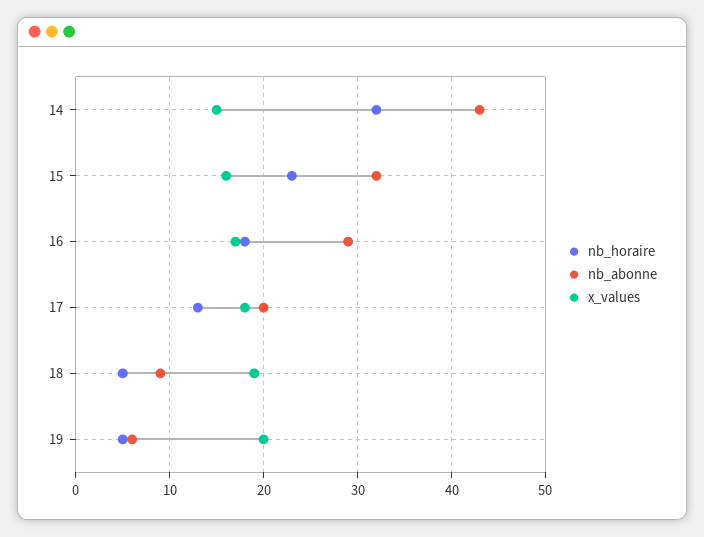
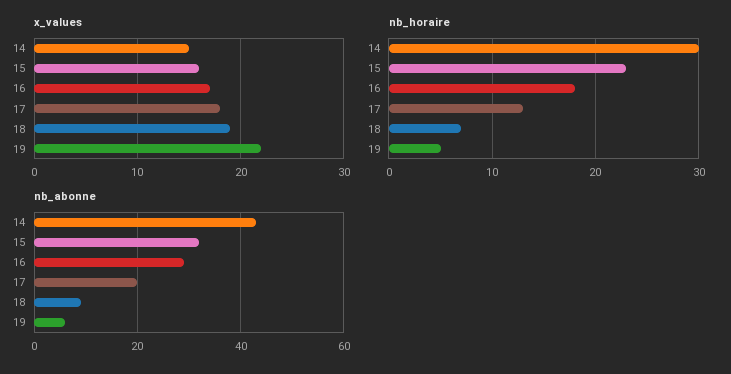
nb_horaire, 14: 32 -> 30
nb_horaire, 18: 5 -> 7
x_values, 19: 20 -> 22

